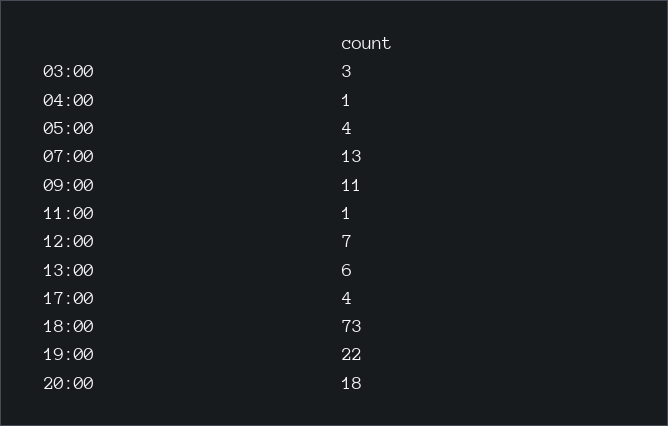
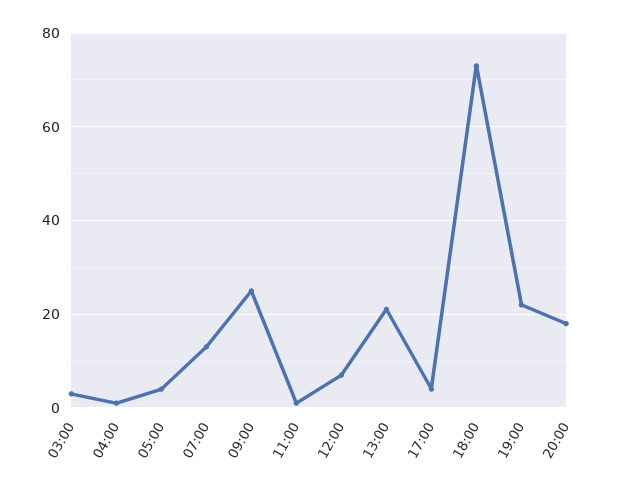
09:00: 11 -> 25
13:00: 6 -> 20

